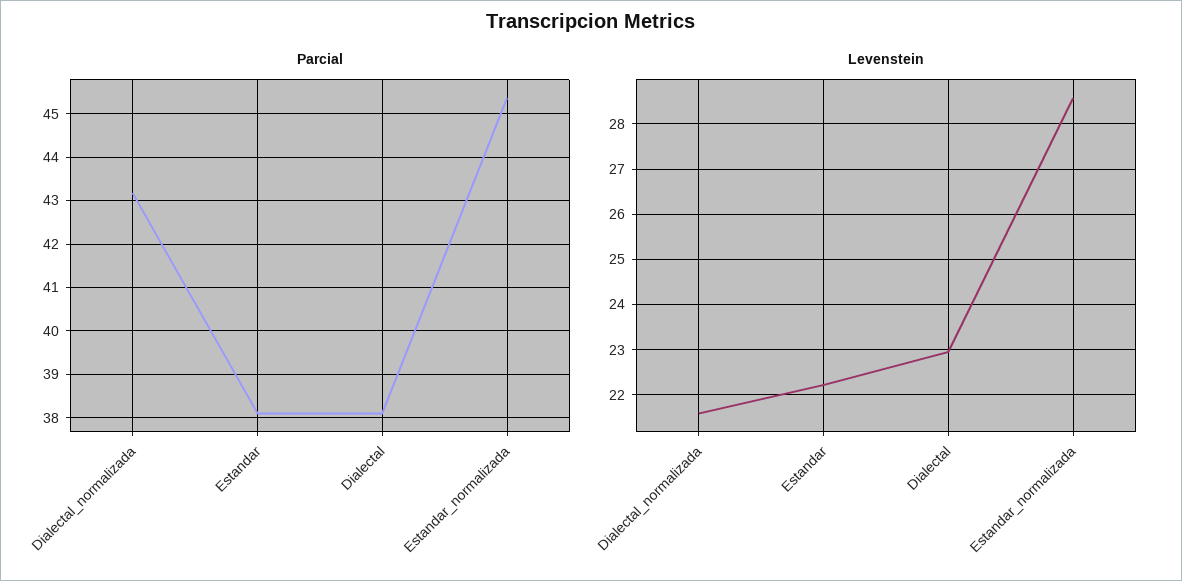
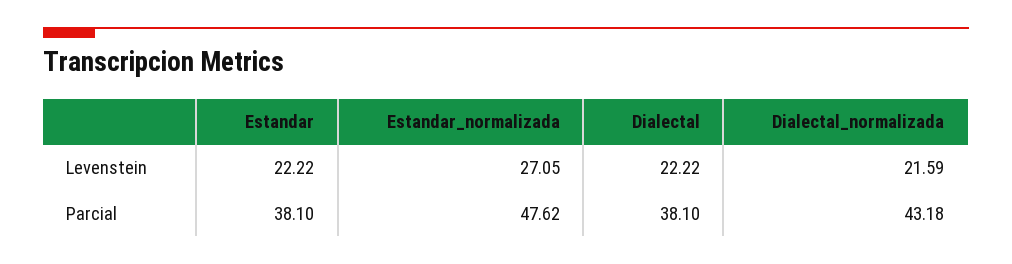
Parcial, Estandar_normalizada: 45.4 -> 47.62
Levenstein, Dialectal: 23 -> 22.22
Levenstein, Estandar_normalizada: 28.6 -> 27.05

